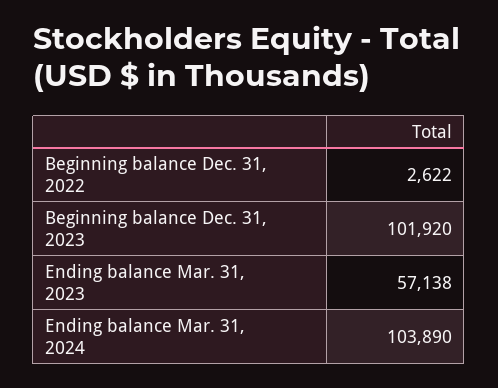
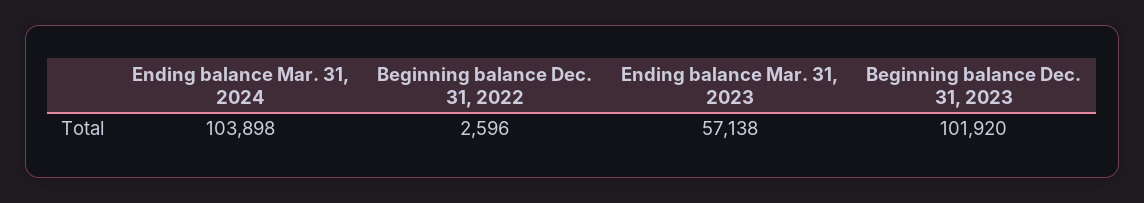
Beginning balance Dec. 31, 2022: 2622 -> 2596
Ending balance Mar. 31, 2024: 103890 -> 103898

